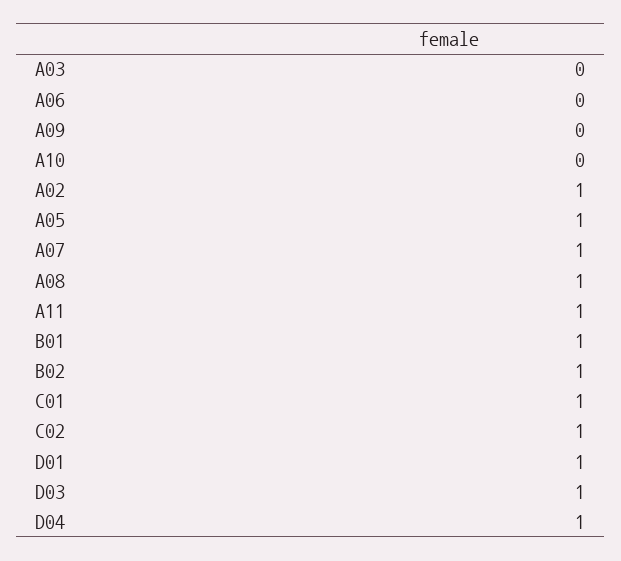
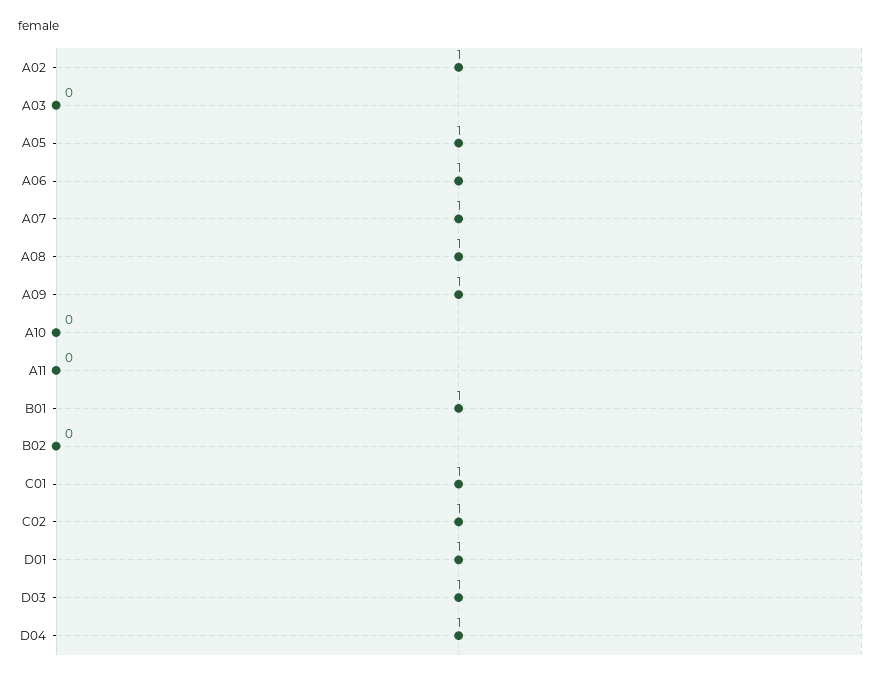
A06: 0 -> 1
A09: 0 -> 1
A11: 1 -> 0
B02: 1 -> 0

